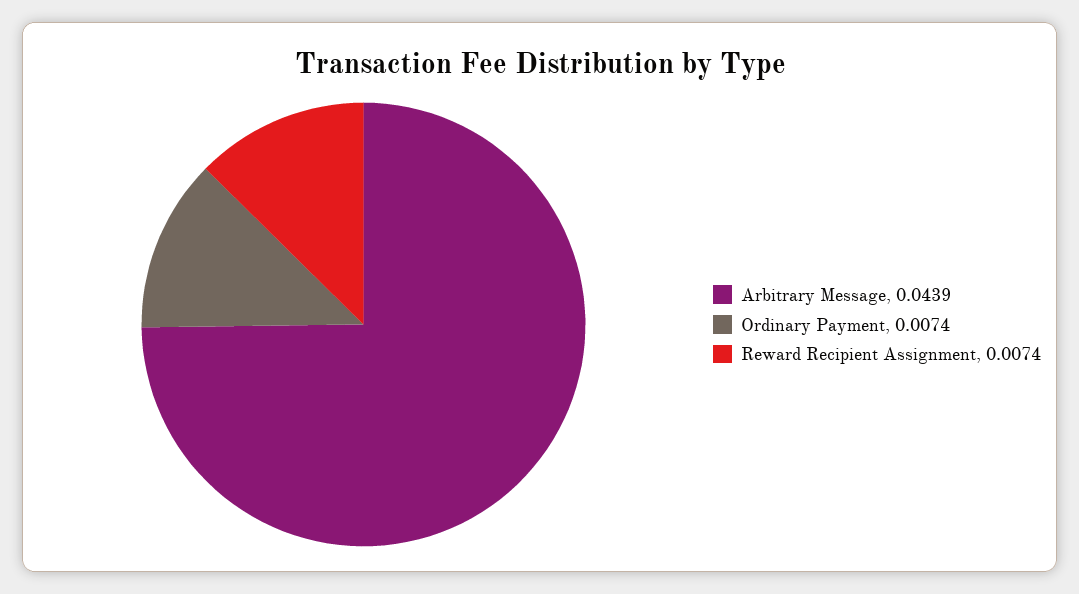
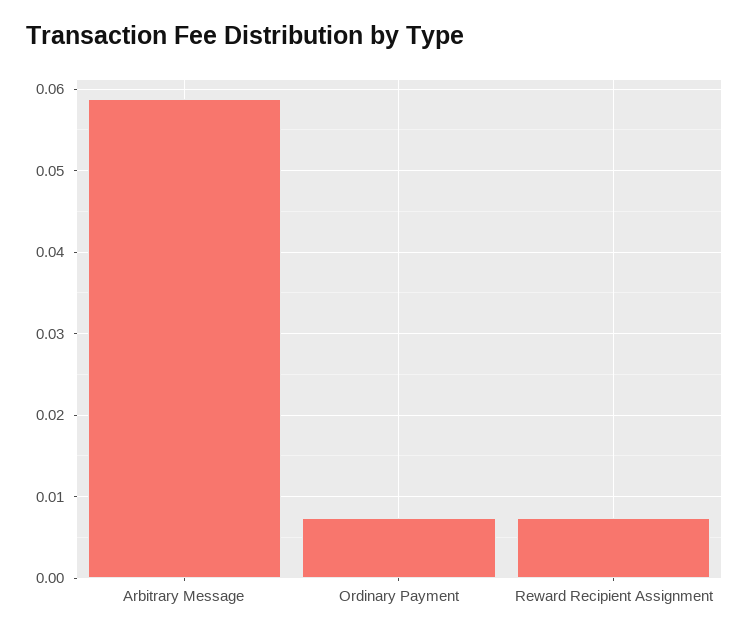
Arbitrary Message: 0.0439 -> 0.059

